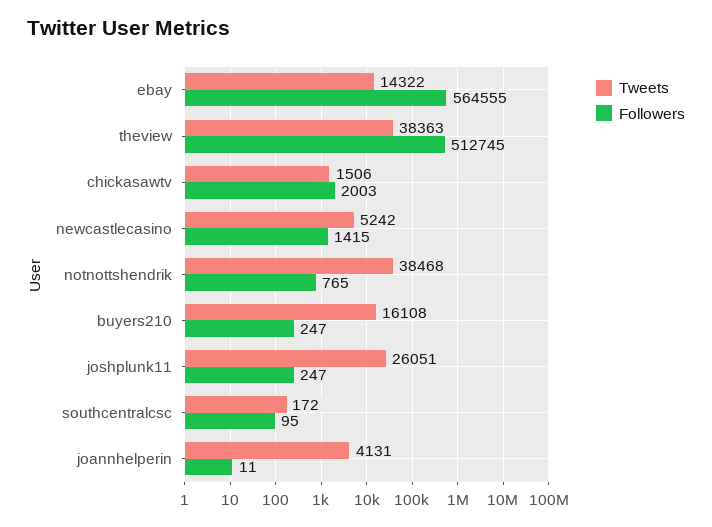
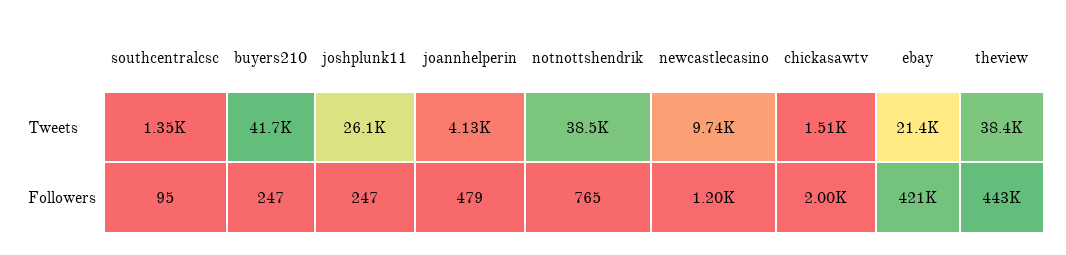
Tweets, ebay: 14322 -> 21400
Followers, ebay: 564555 -> 421000
Followers, theview: 512745 -> 443000
Tweets, newcastlecasino: 5242 -> 9740
Followers, newcastlecasino: 1415 -> 1200
Tweets, buyers210: 16108 -> 41700
Tweets, southcentralcsc: 172 -> 1350
Followers, joannhelperin: 11 -> 479

